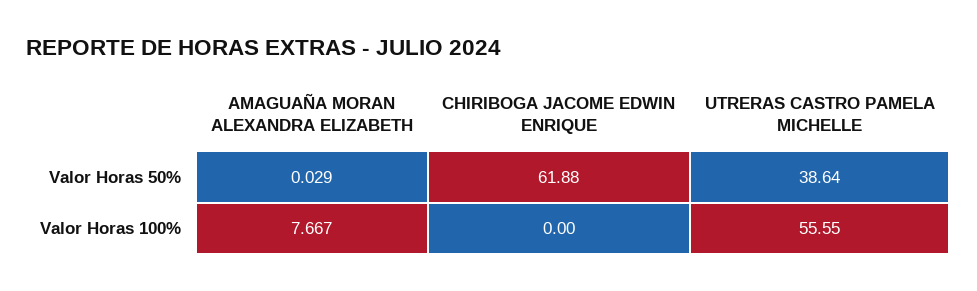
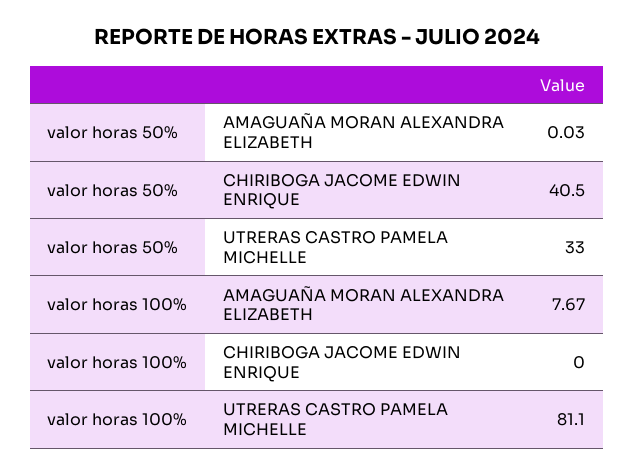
CHIRIBOGA JACOME EDWIN ENRIQUE, Valor Horas 50%: 61.88 -> 40.5
UTRERAS CASTRO PAMELA MICHELLE, Valor Horas 50%: 38.64 -> 33
UTRERAS CASTRO PAMELA MICHELLE, Valor Horas 100%: 55.55 -> 81.1

